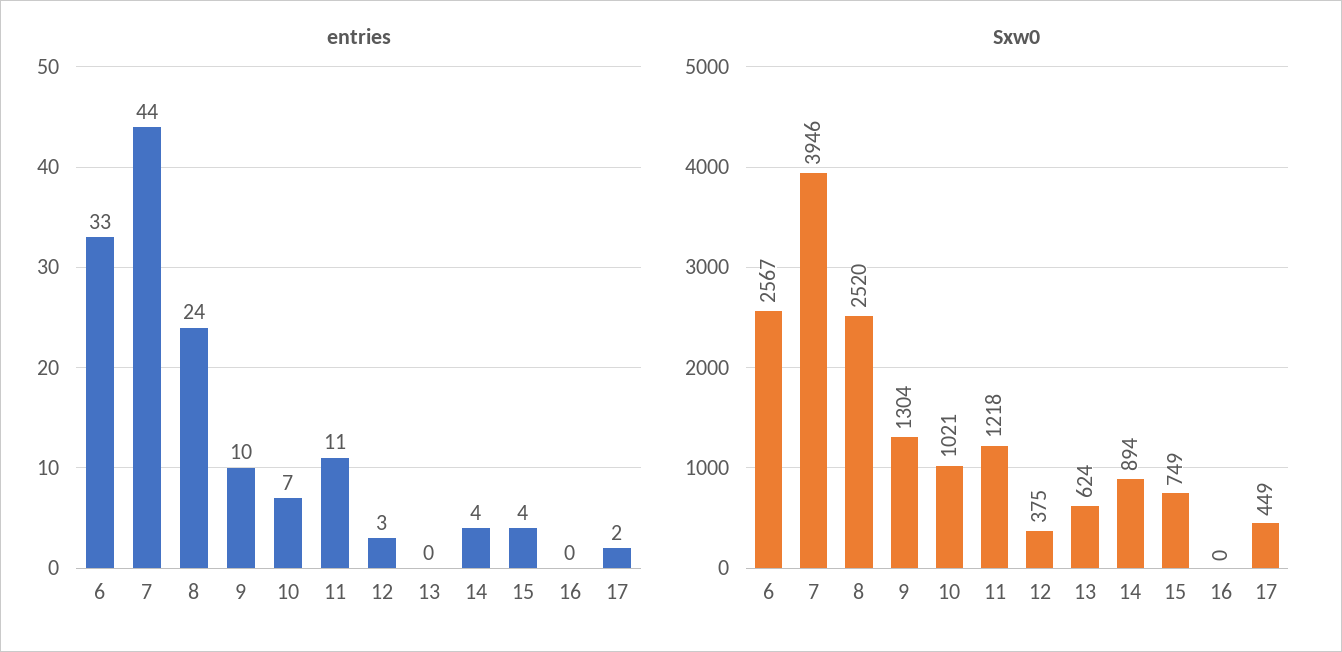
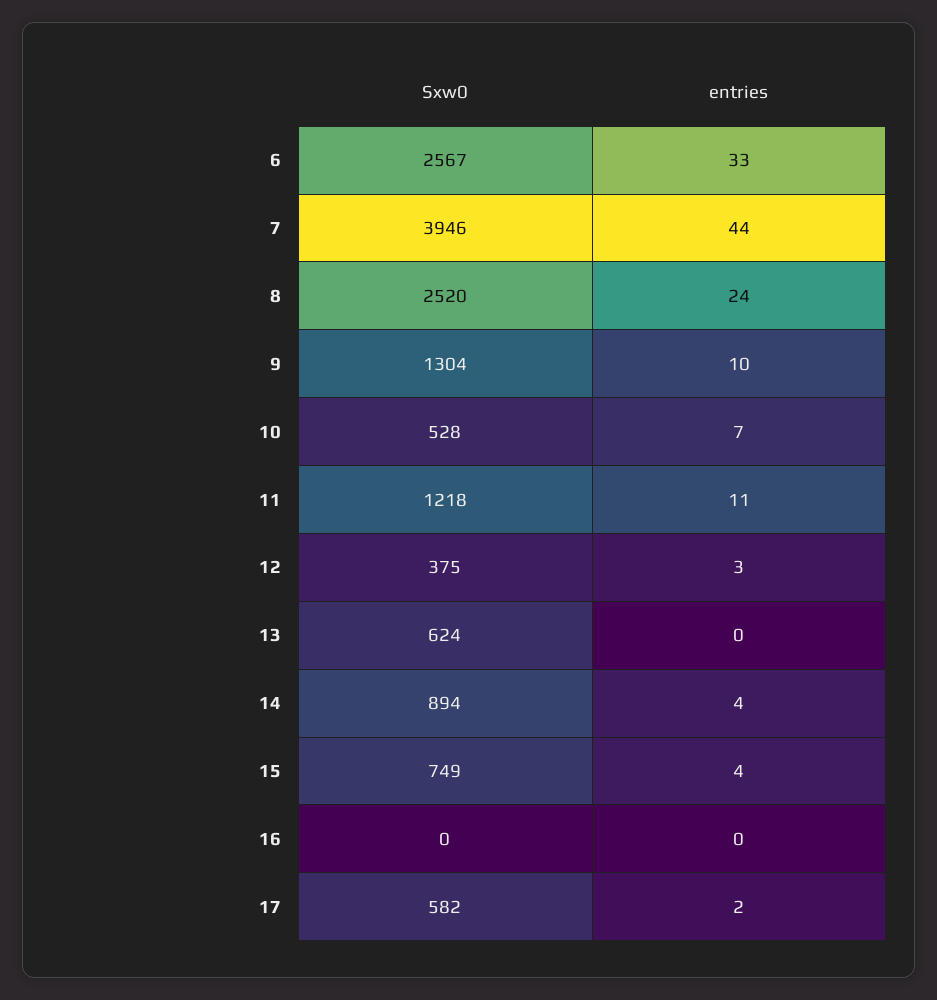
Sxw0, 10: 1021 -> 528
Sxw0, 17: 449 -> 582

